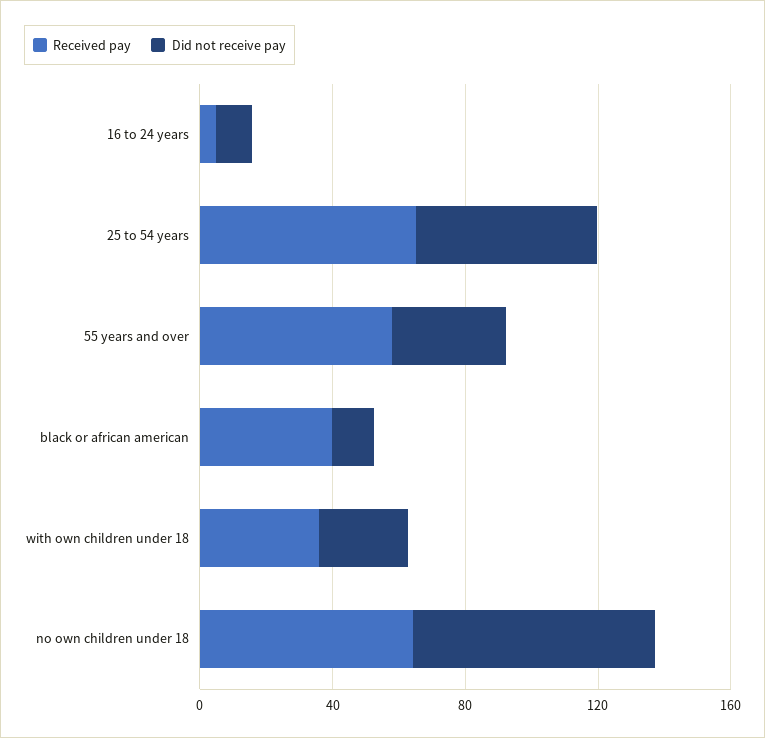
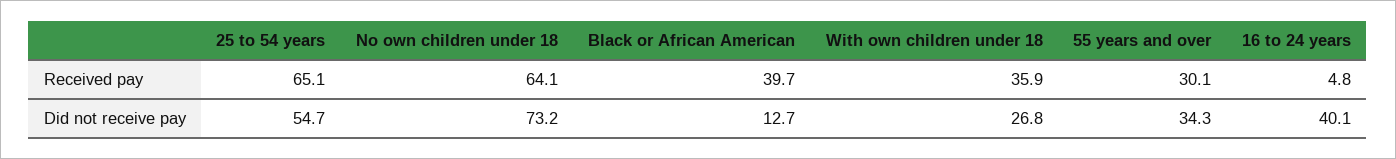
Did not receive pay, 16 to 24 years: 10 -> 40.1
Received pay, 55 years and over: 60 -> 30.1

